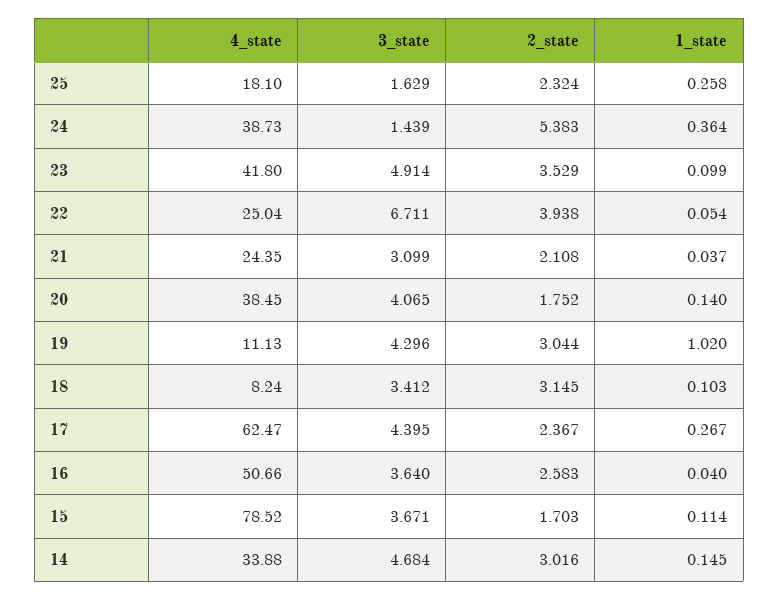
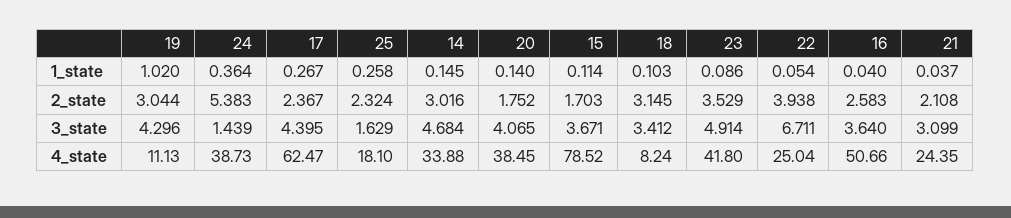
1_state, 23: 0.099 -> 0.086

